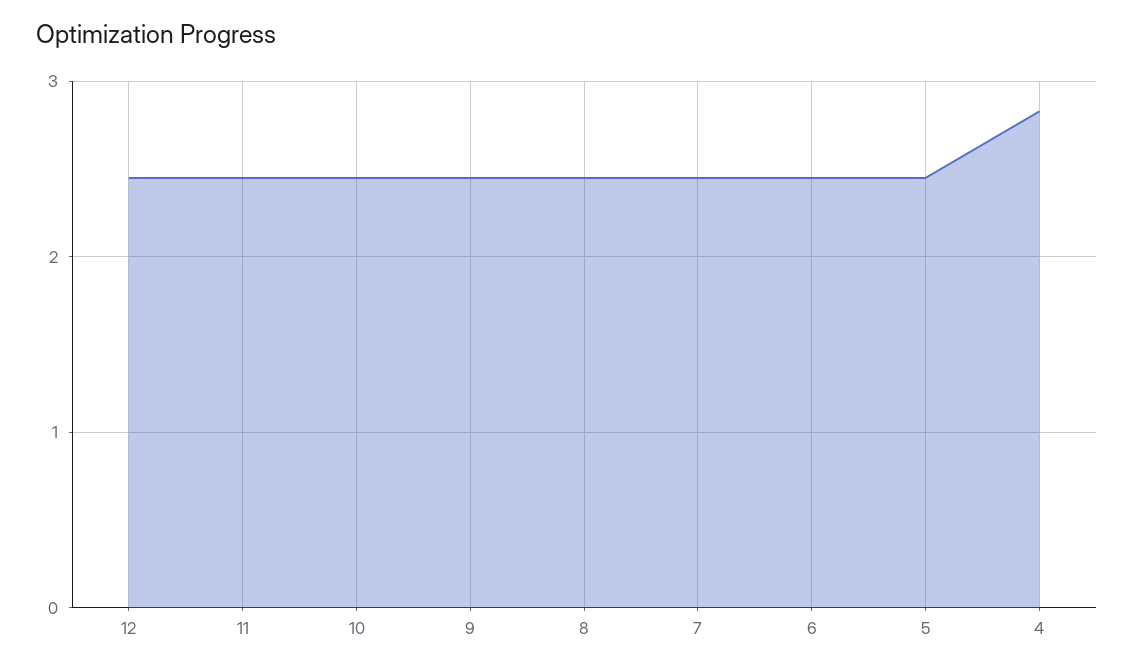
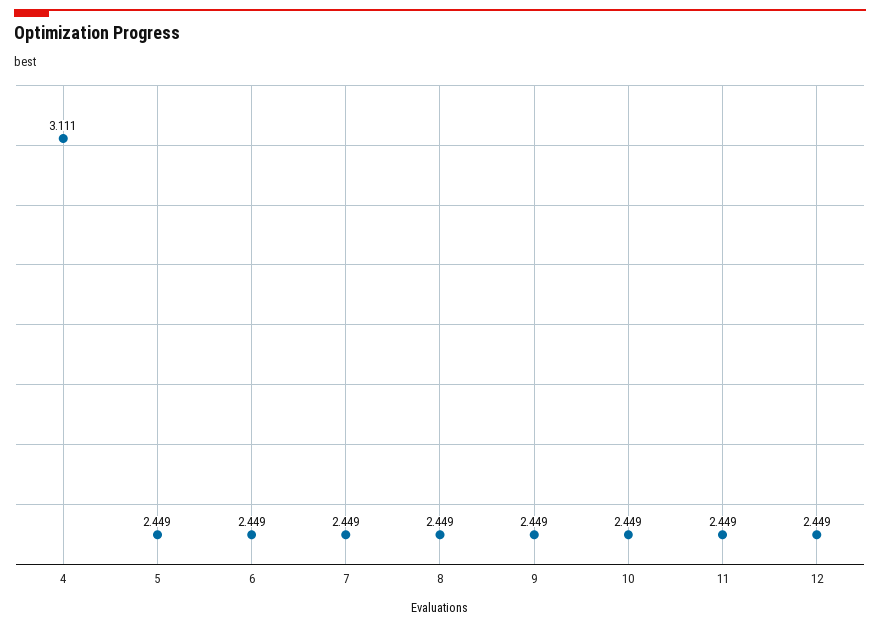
4: 2.8 -> 3.111

